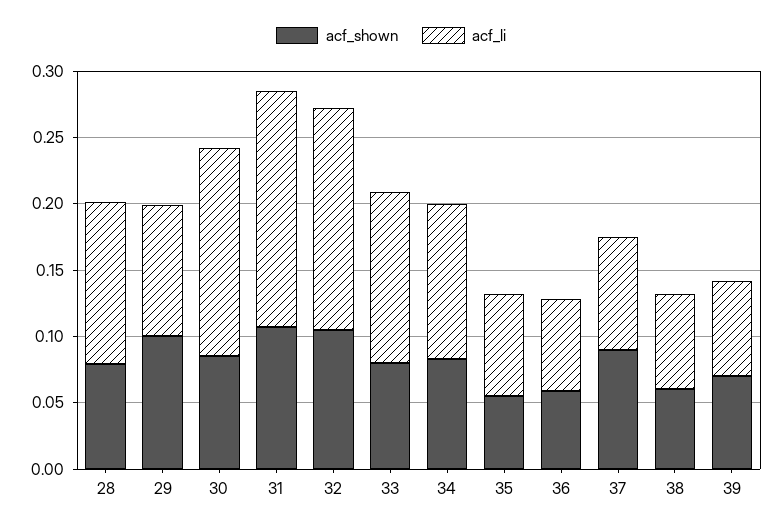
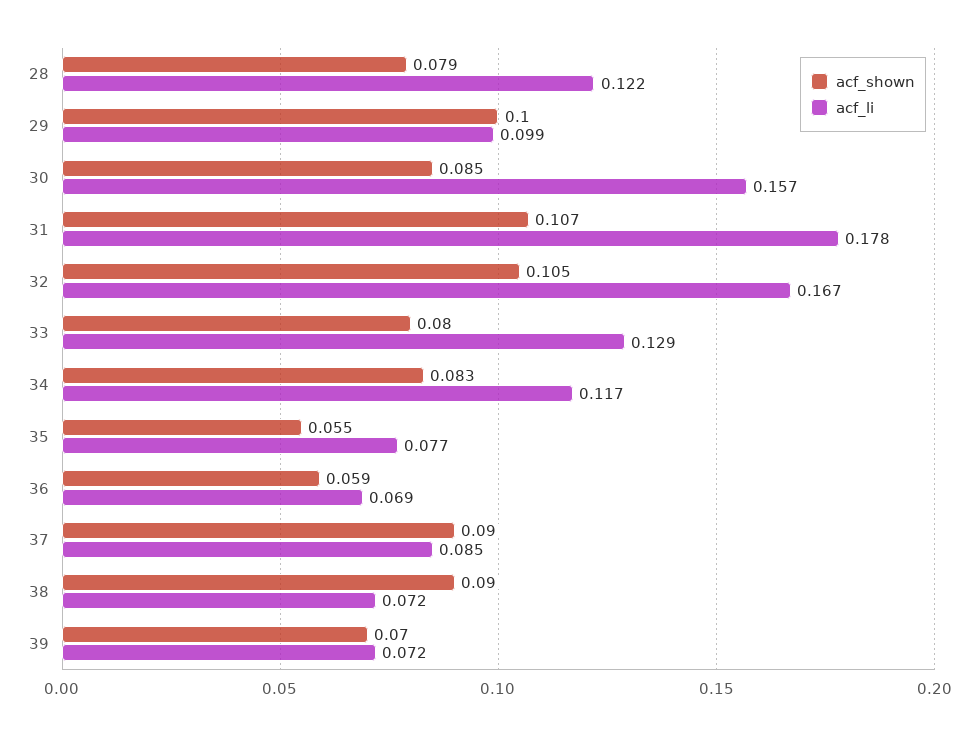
acf_shown, 38: 0.06 -> 0.09

